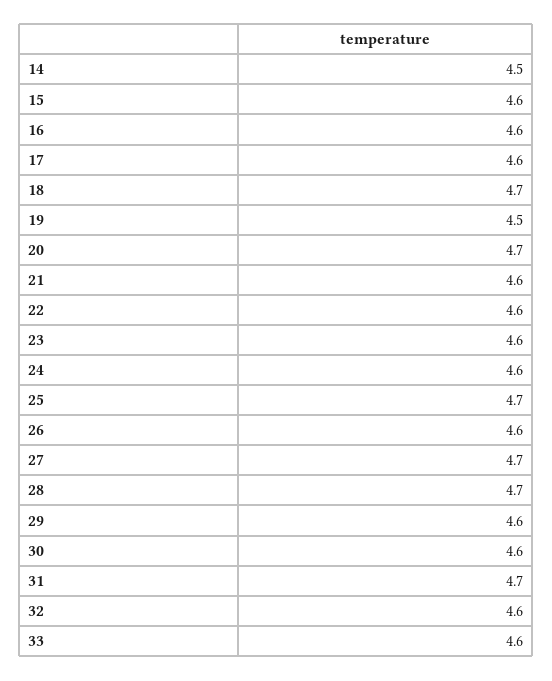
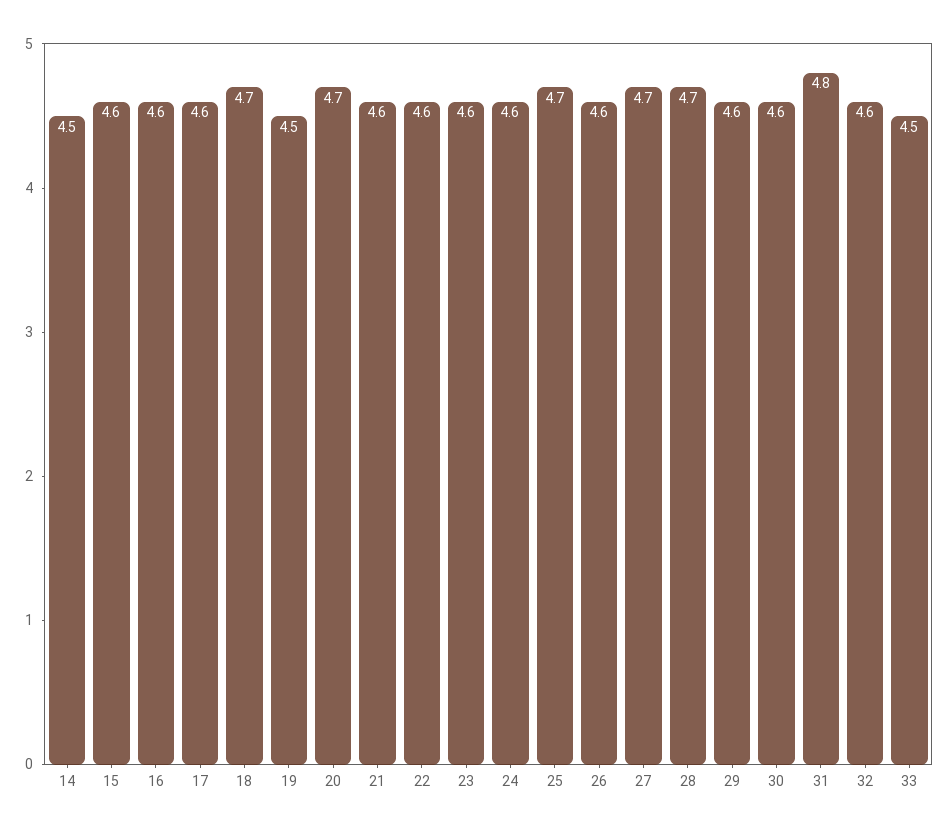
31: 4.7 -> 4.8
33: 4.6 -> 4.5

